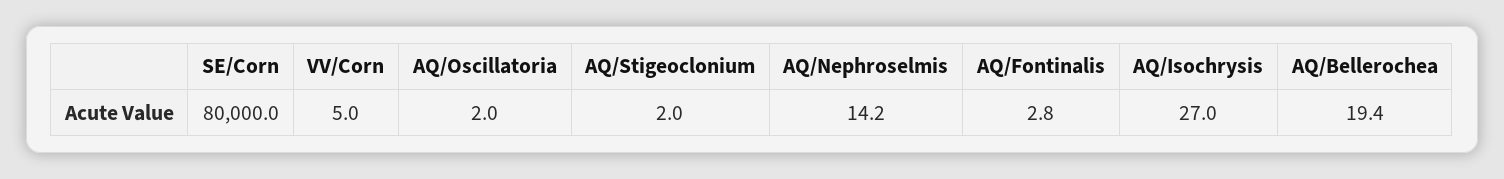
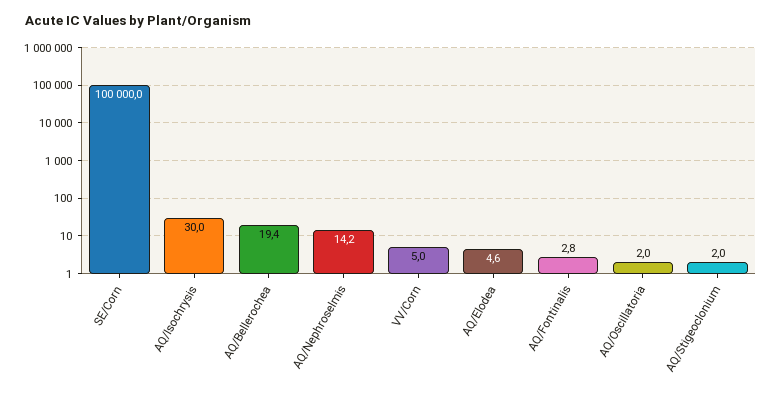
SE/Corn: 80000 -> 100000
AQ/Isochrysis: 27 -> 30
AQ/Elodea: none -> 4.6

